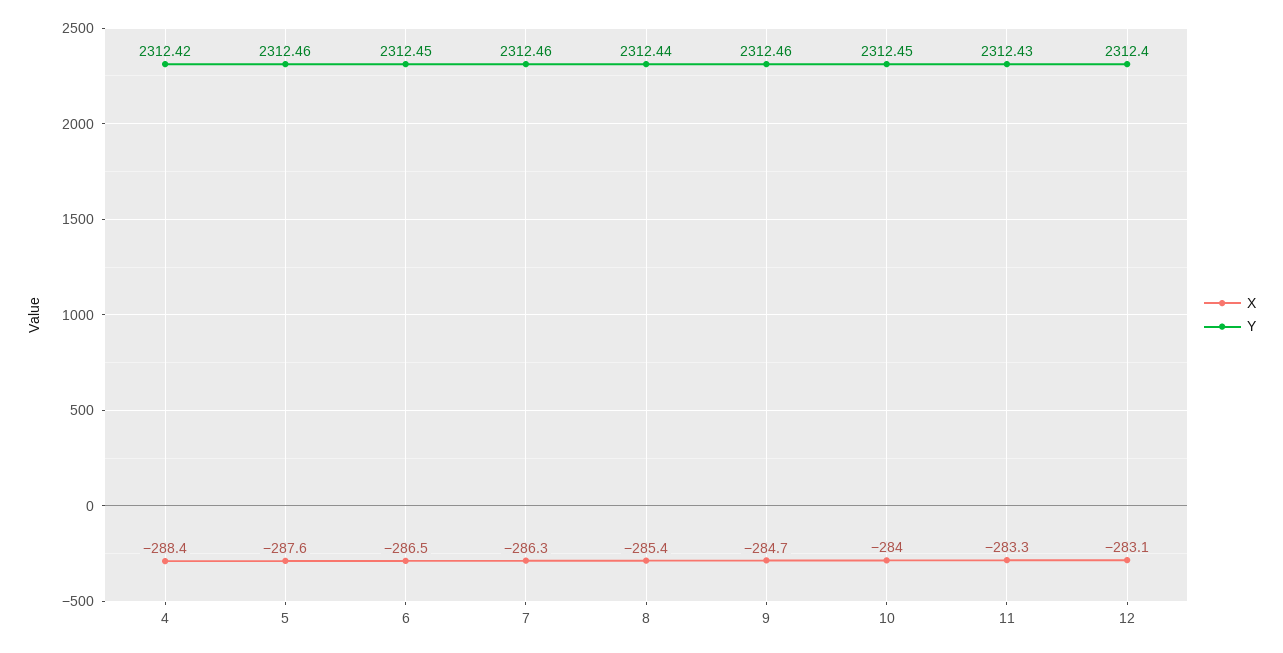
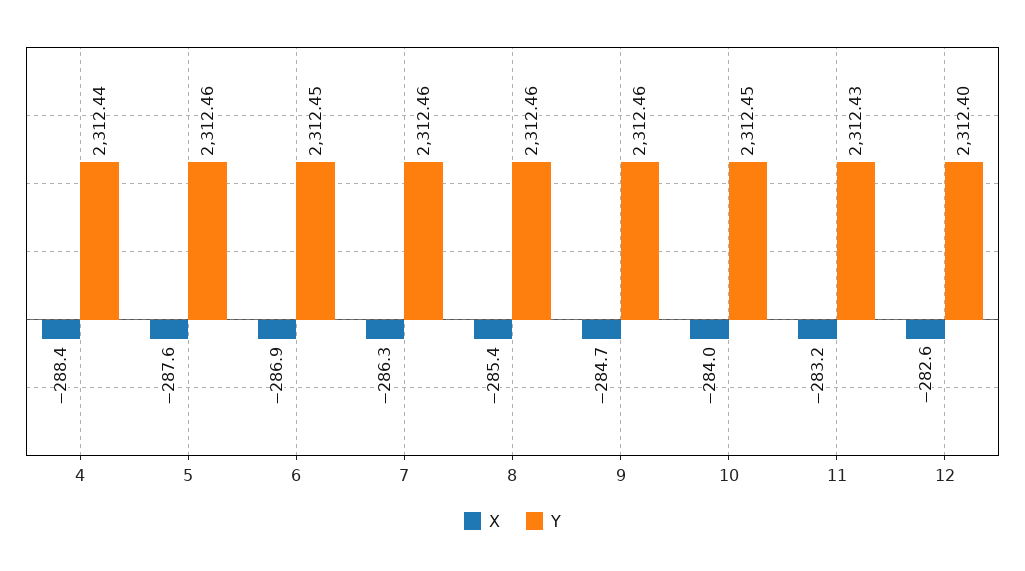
Y, 4: 2312.42 -> 2312.44
X, 6: -286.5 -> -286.9
Y, 8: 2312.44 -> 2312.46
X, 11: -283.3 -> -283.2
X, 12: -283.1 -> -282.6

